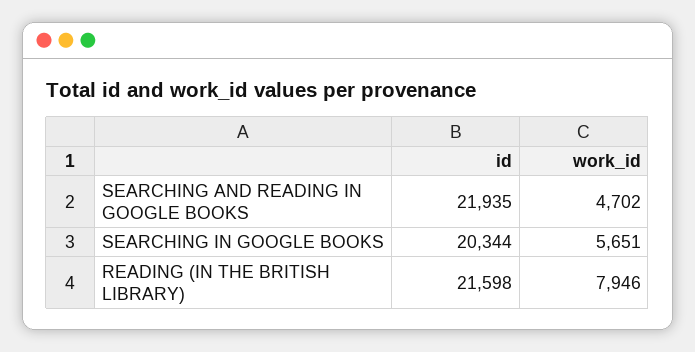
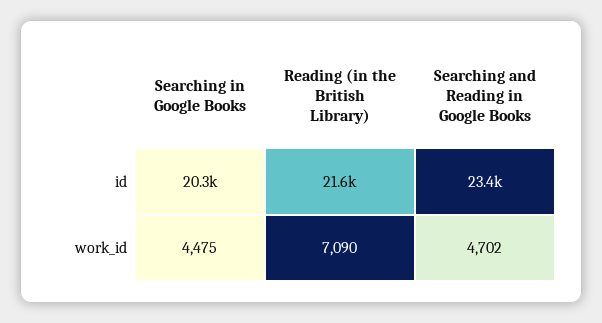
id, SEARCHING AND READING IN GOOGLE BOOKS: 21935 -> 23400
work_id, SEARCHING IN GOOGLE BOOKS: 5651 -> 4475
work_id, READING (IN THE BRITISH LIBRARY): 7946 -> 7090

